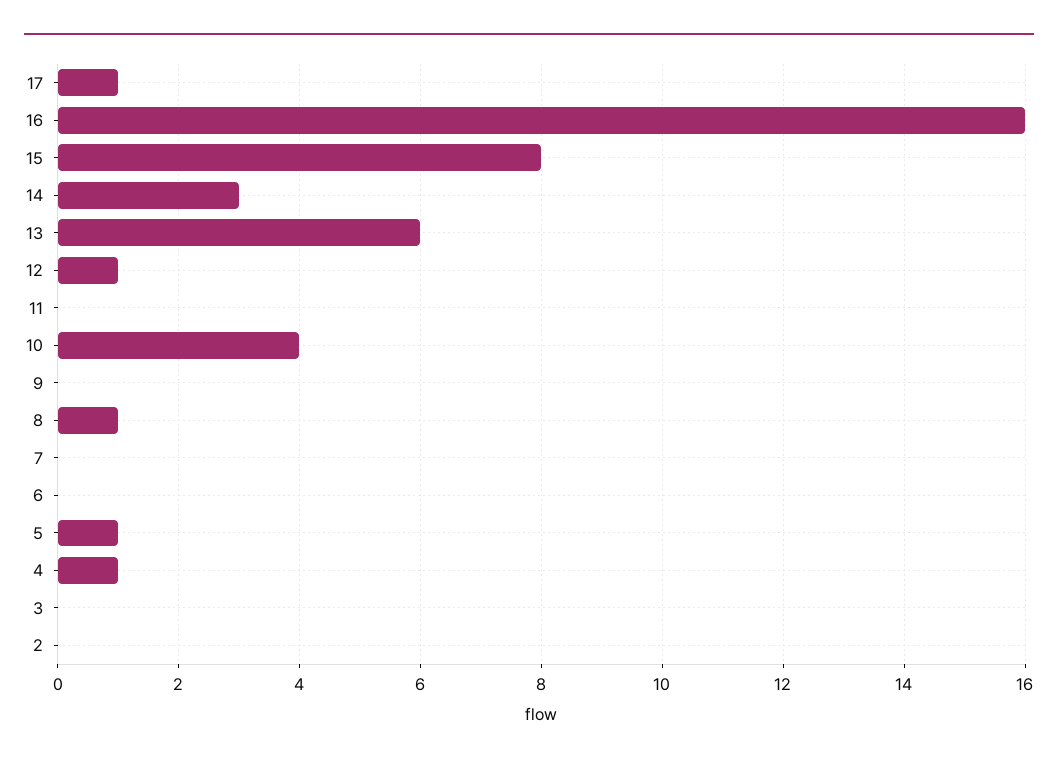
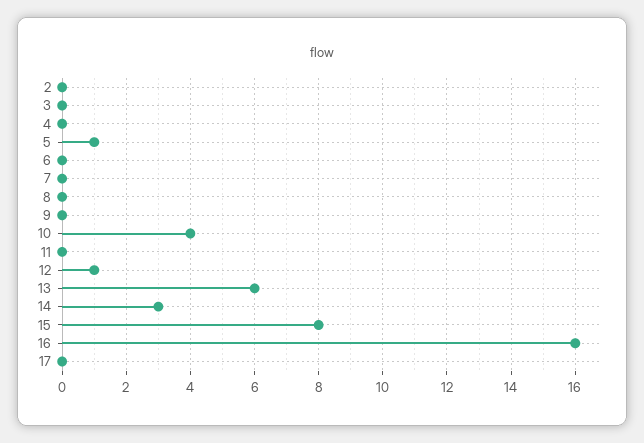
17: 1 -> 0
8: 1 -> 0
4: 1 -> 0

